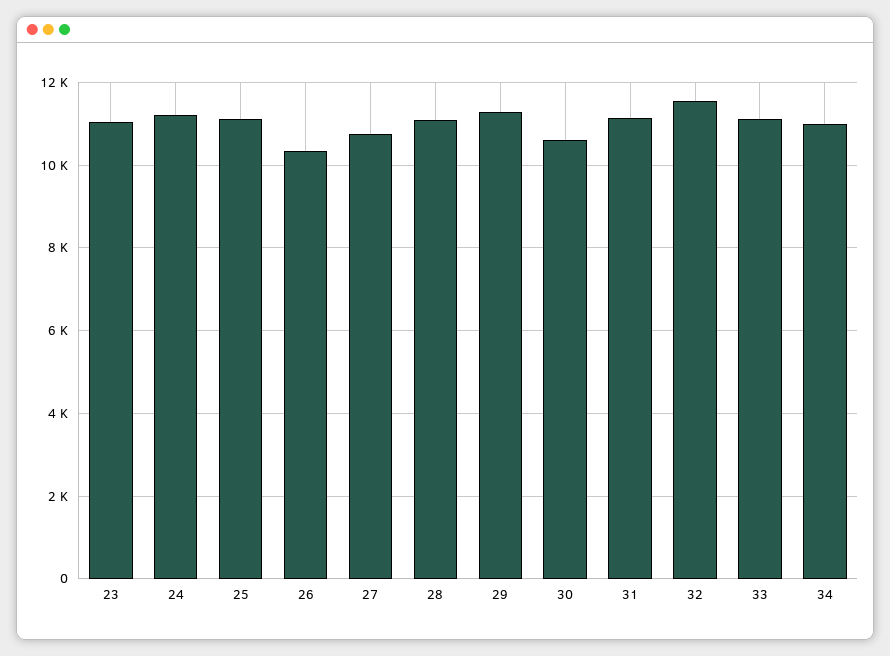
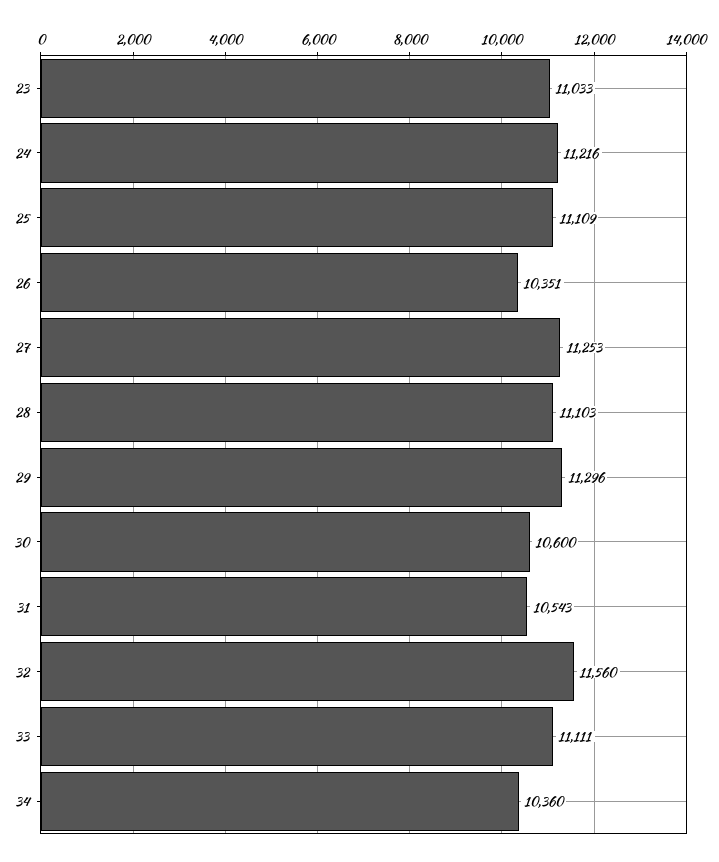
27: 10800 -> 11253
31: 11200 -> 10543
34: 11000 -> 10360

